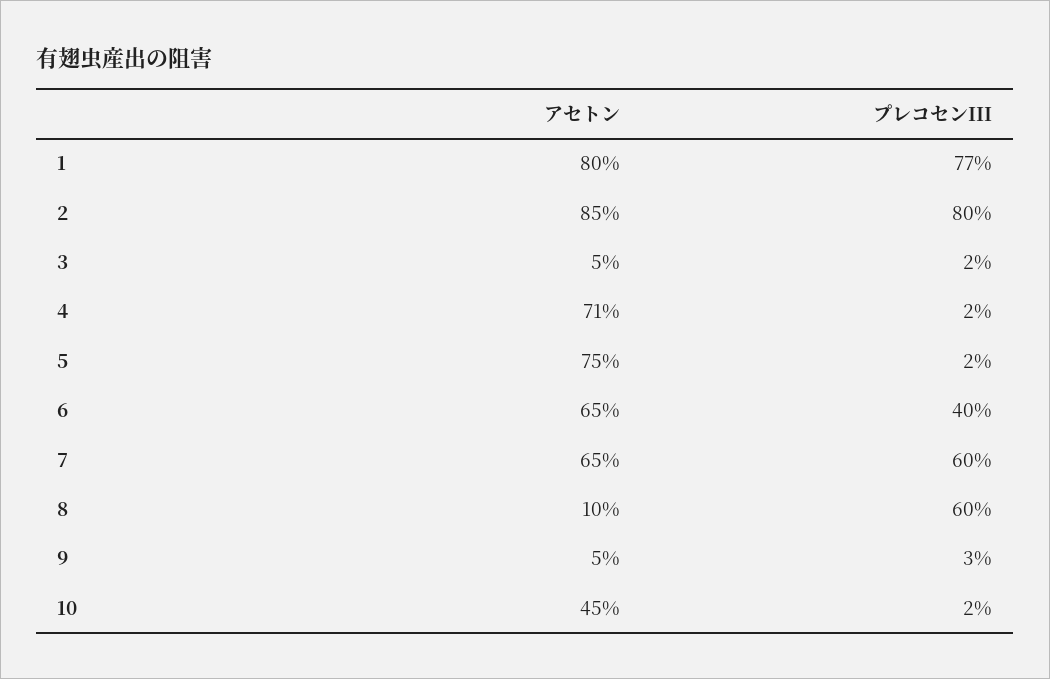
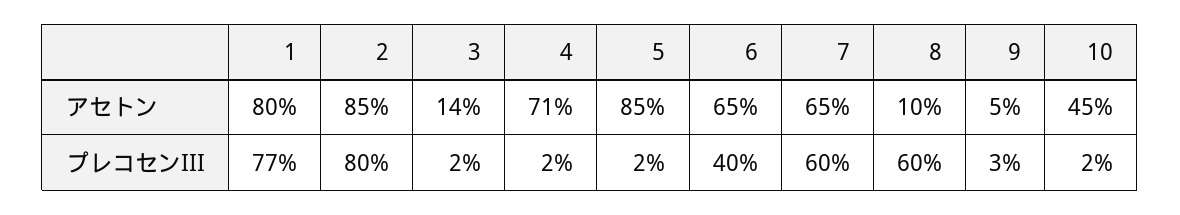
アセトン, 3: 5 -> 14
アセトン, 5: 75 -> 85

